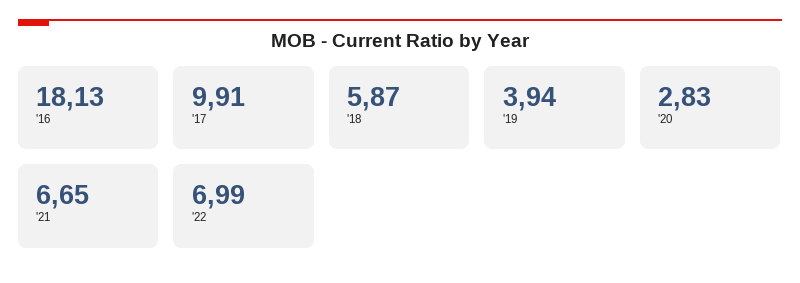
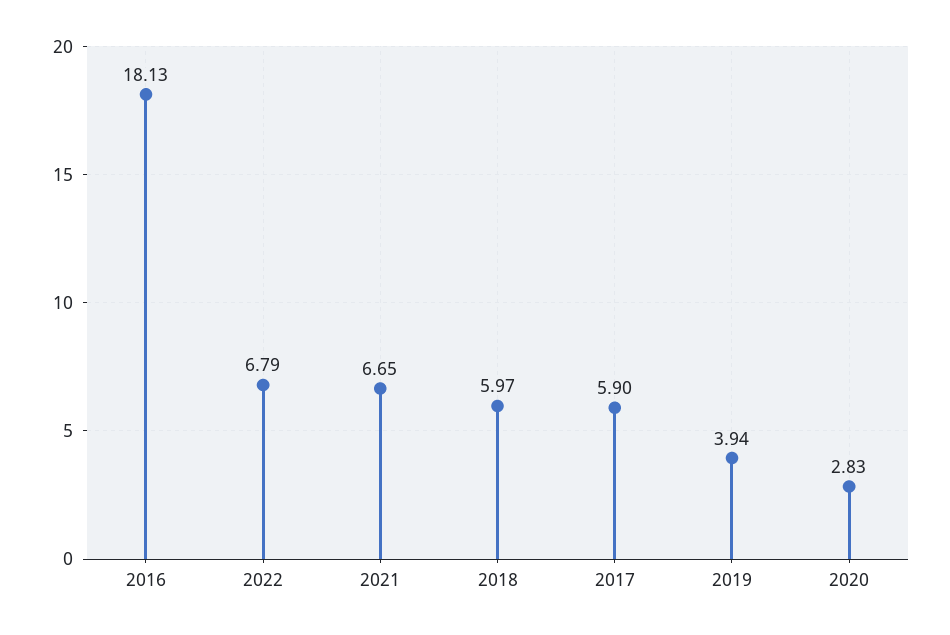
'17: 9.91 -> 5.9
'18: 5.87 -> 5.97
'22: 6.99 -> 6.79

